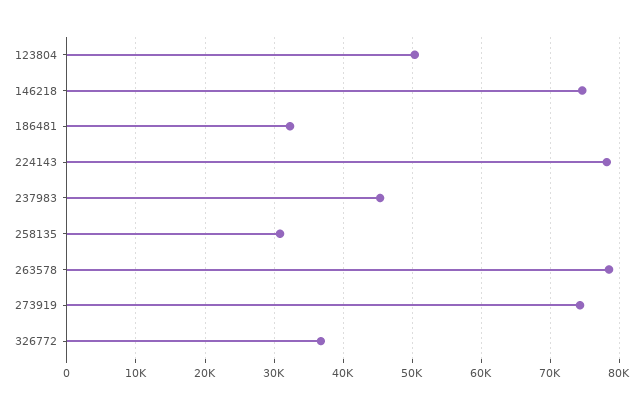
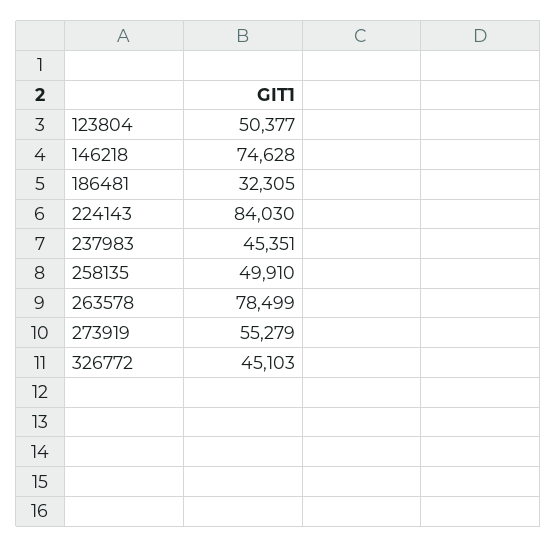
224143: 78000 -> 84030
258135: 31000 -> 49910
273919: 74000 -> 55279
326772: 37000 -> 45103

